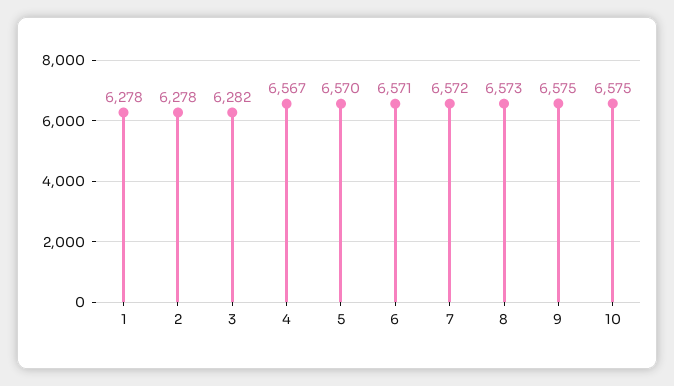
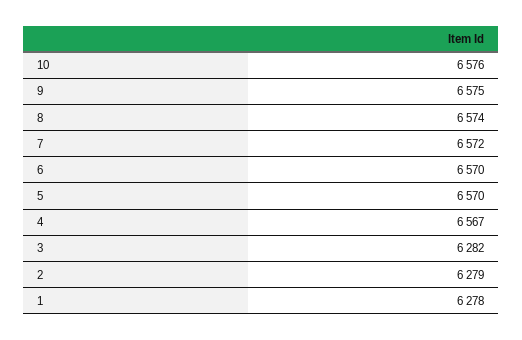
2: 6278 -> 6279
6: 6571 -> 6570
8: 6573 -> 6574
10: 6575 -> 6576

